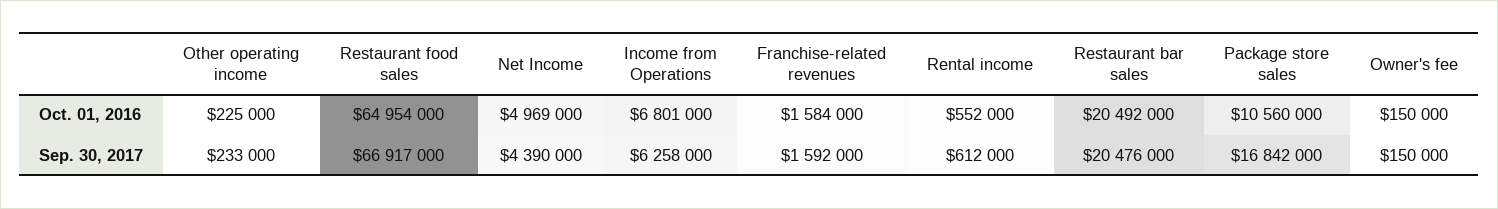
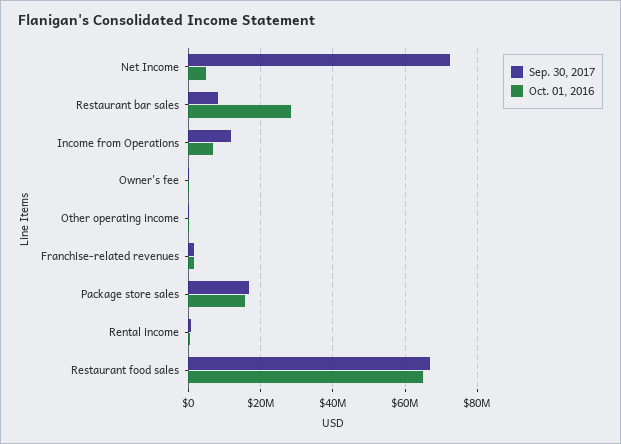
Oct. 01, 2016, Restaurant bar sales: 20492000 -> 28000000
Oct. 01, 2016, Package store sales: 10560000 -> 16000000
Sep. 30, 2017, Net Income: 4390000 -> 72000000
Sep. 30, 2017, Income from Operations: 6258000 -> 12000000
Sep. 30, 2017, Restaurant bar sales: 20476000 -> 8000000

